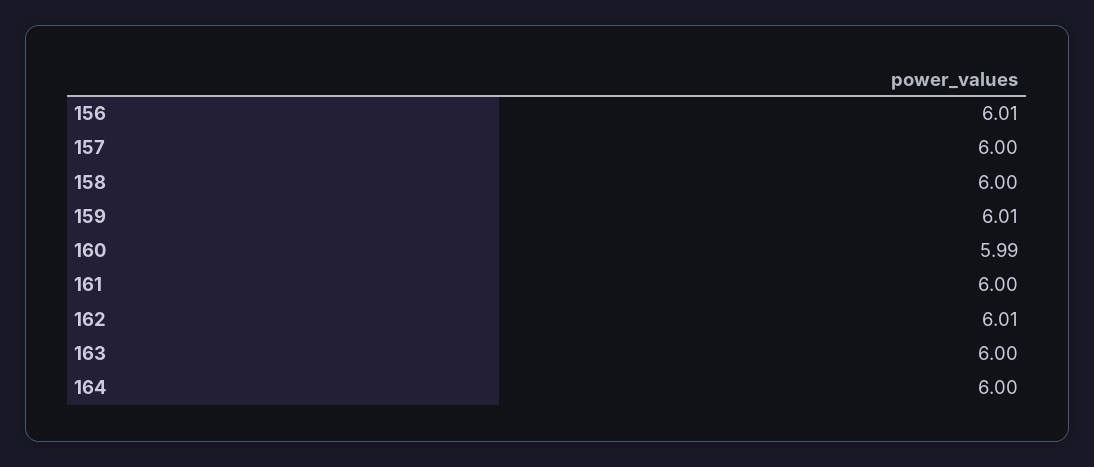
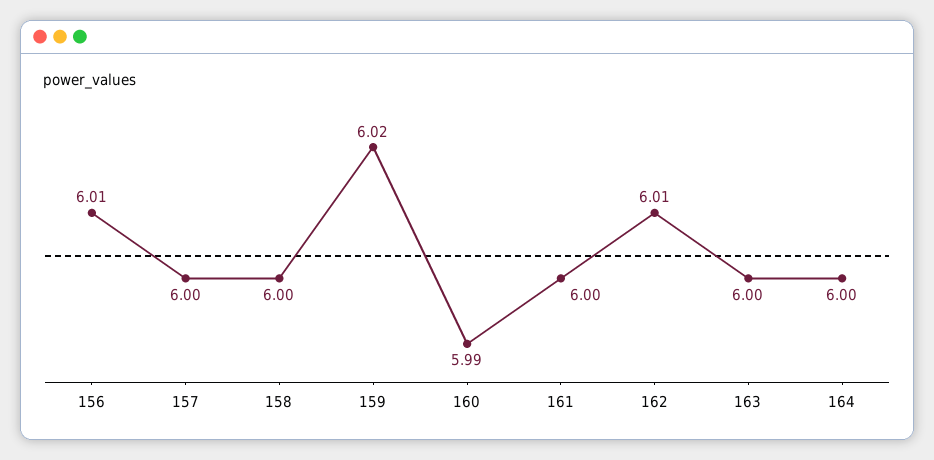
159: 6.01 -> 6.02

